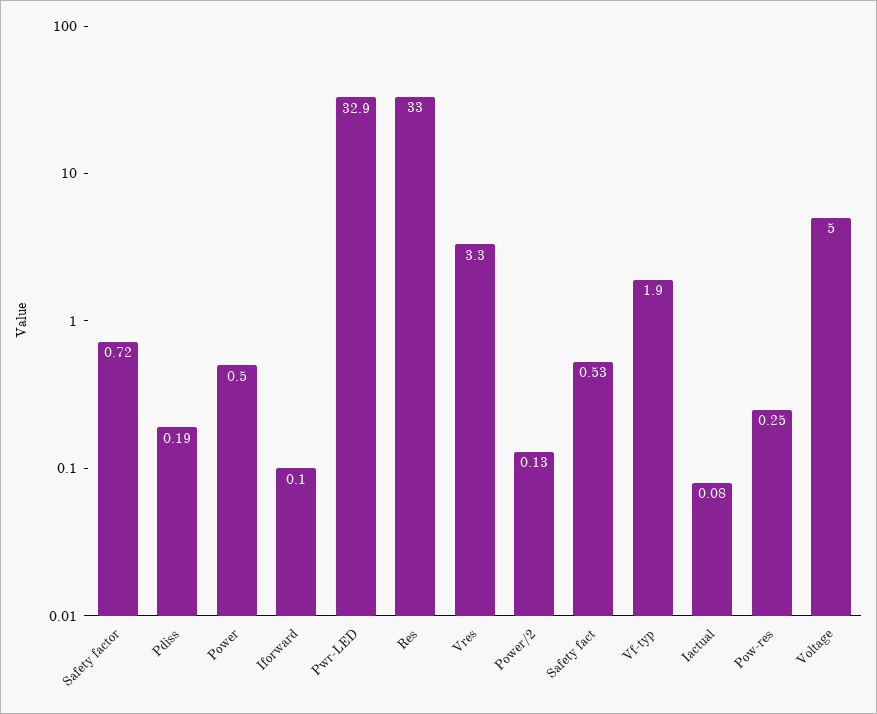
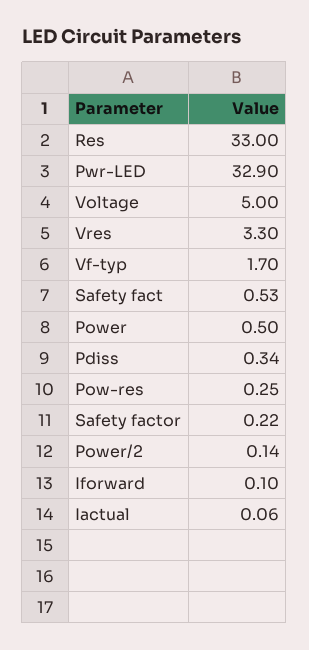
Safety factor: 0.72 -> 0.22
Pdiss: 0.19 -> 0.34
Power/2: 0.13 -> 0.14
Vf-typ: 1.9 -> 1.7
Iactual: 0.08 -> 0.06

